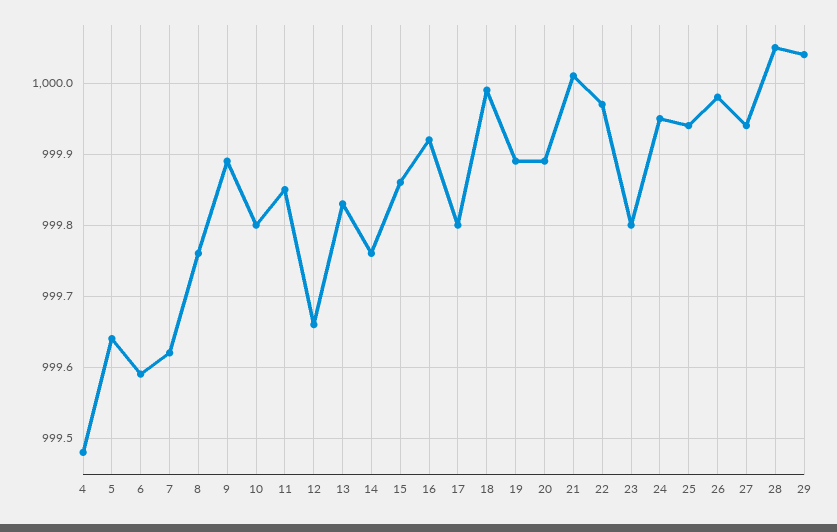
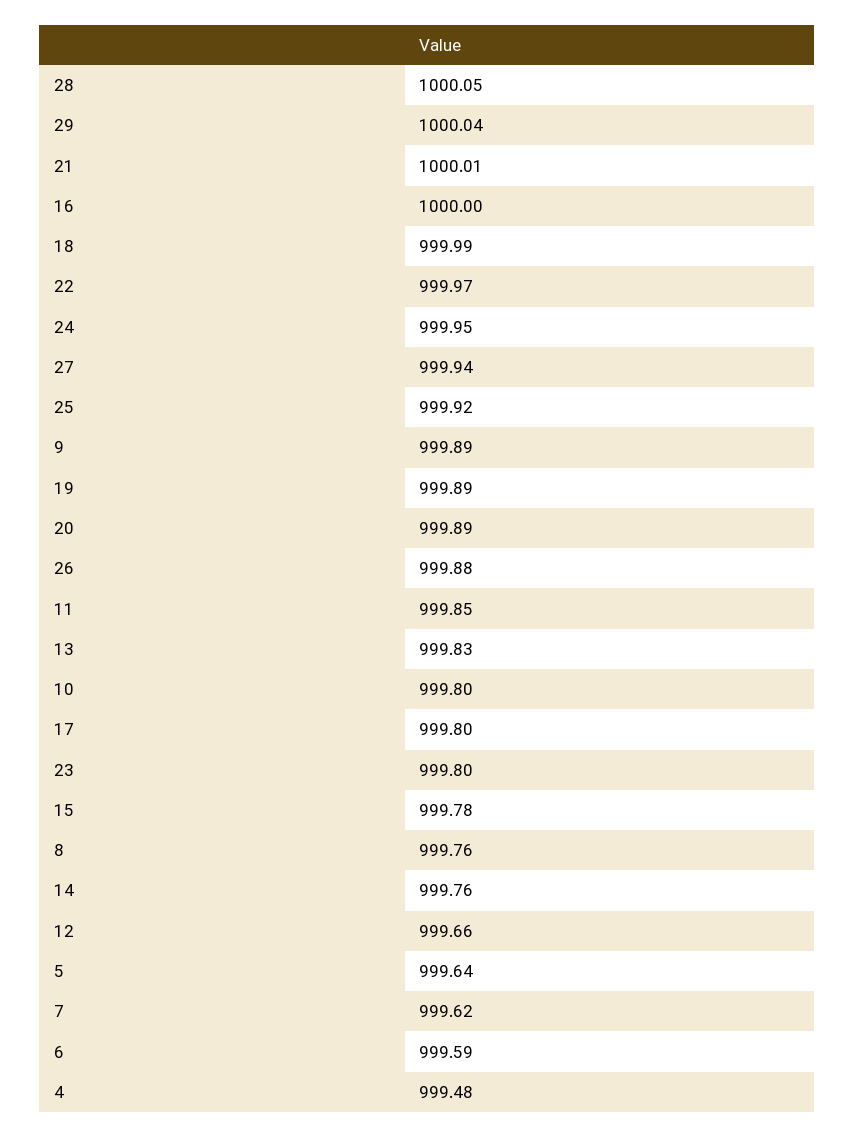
15: 999.86 -> 999.78
16: 999.92 -> 1000
25: 999.94 -> 999.92
26: 999.98 -> 999.88

